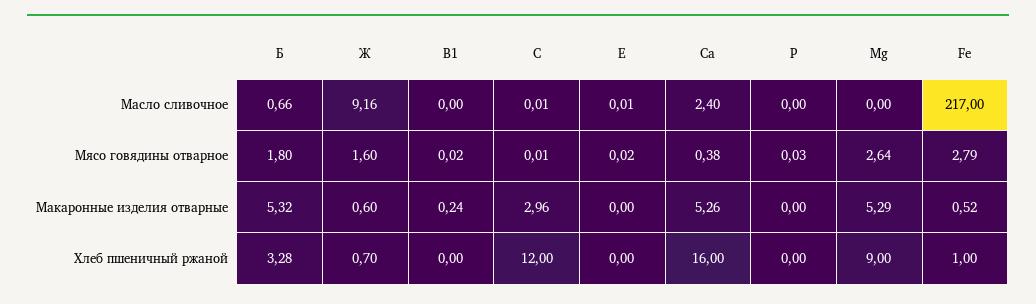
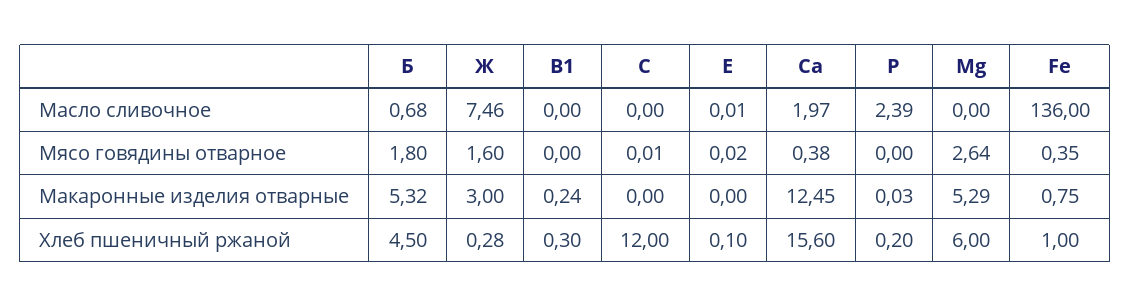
Б, Масло сливочное: 0.66 -> 0.68
Ж, Масло сливочное: 9.16 -> 7.46
С, Масло сливочное: 0.01 -> 0
Ca, Масло сливочное: 2.4 -> 1.97
P, Масло сливочное: 0 -> 2.39
Fe, Масло сливочное: 217 -> 136
В1, Мясо говядины отварное: 0.02 -> 0
P, Мясо говядины отварное: 0.03 -> 0
Fe, Мясо говядины отварное: 2.79 -> 0.35
Ж, Макаронные изделия отварные: 0.6 -> 3
С, Макаронные изделия отварные: 2.96 -> 0
Ca, Макаронные изделия отварные: 5.26 -> 12.45
P, Макаронные изделия отварные: 0 -> 0.03
Fe, Макаронные изделия отварные: 0.52 -> 0.75
Б, Хлеб пшеничный ржаной: 3.28 -> 4.5
Ж, Хлеб пшеничный ржаной: 0.7 -> 0.28
В1, Хлеб пшеничный ржаной: 0 -> 0.3
Е, Хлеб пшеничный ржаной: 0 -> 0.1
Ca, Хлеб пшеничный ржаной: 16 -> 15.6
P, Хлеб пшеничный ржаной: 0 -> 0.2
Mg, Хлеб пшеничный ржаной: 9 -> 6

